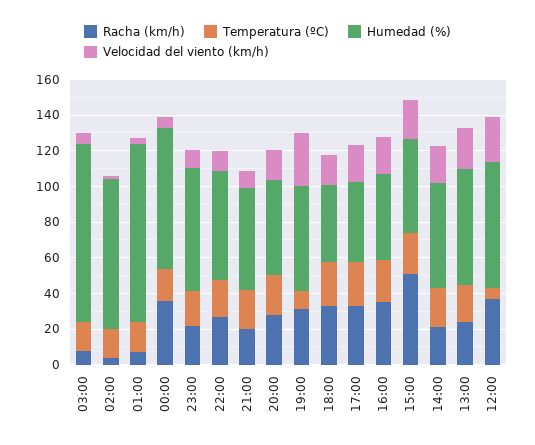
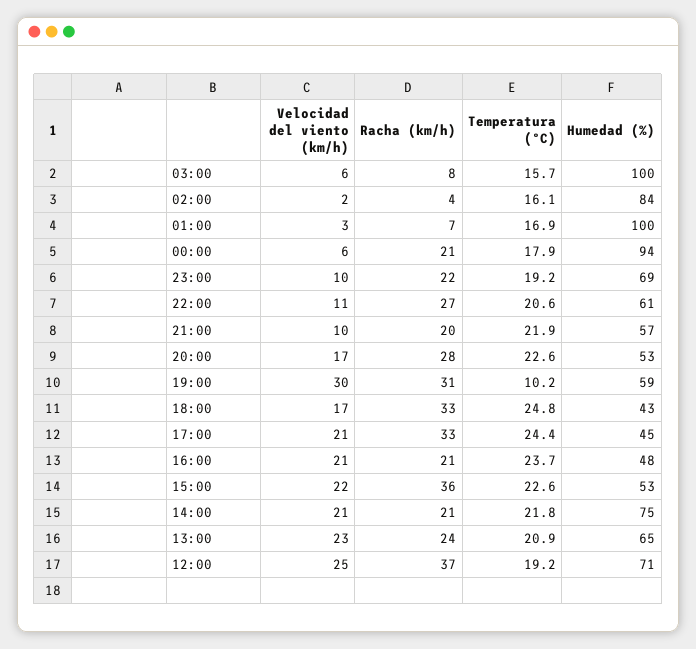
Racha (km/h), 00:00: 35 -> 21
Humedad (%), 00:00: 80 -> 94
Racha (km/h), 16:00: 35 -> 21
Racha (km/h), 15:00: 50 -> 36
Humedad (%), 14:00: 60 -> 75
Temperatura (ºC), 12:00: 5 -> 19.2

